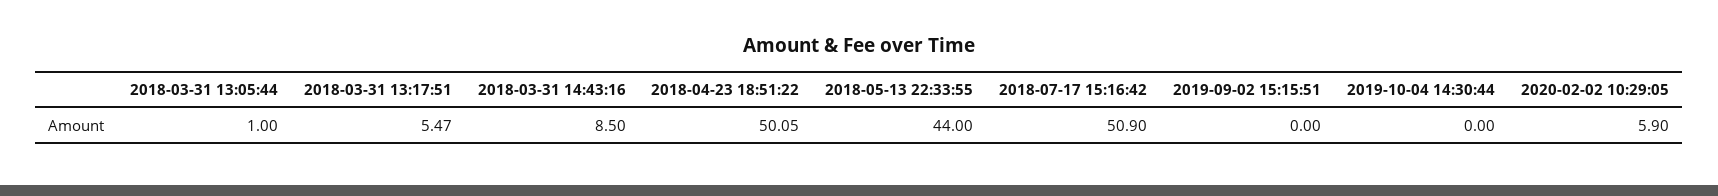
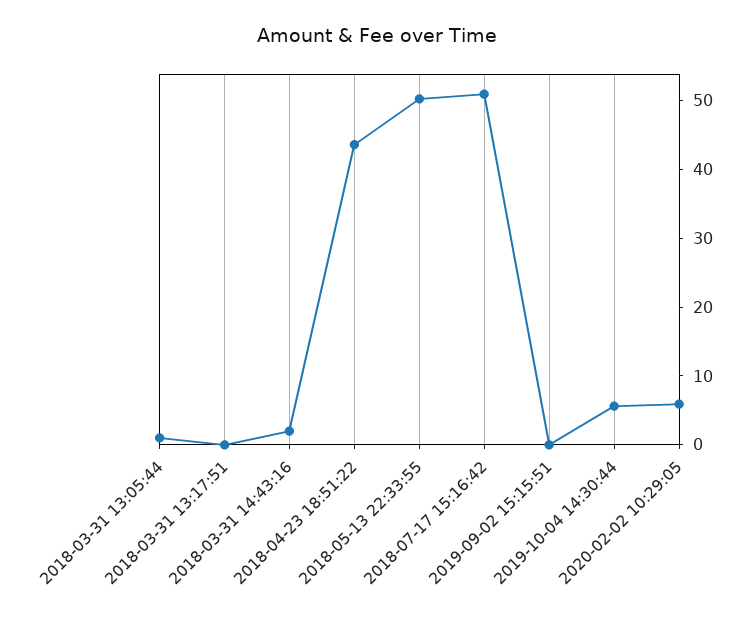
2018-03-31 13:17:51: 5.47 -> 0
2018-03-31 14:43:16: 8.5 -> 2
2018-04-23 18:51:22: 50.05 -> 44
2018-05-13 22:33:55: 44 -> 50
2019-10-04 14:30:44: 0 -> 6

